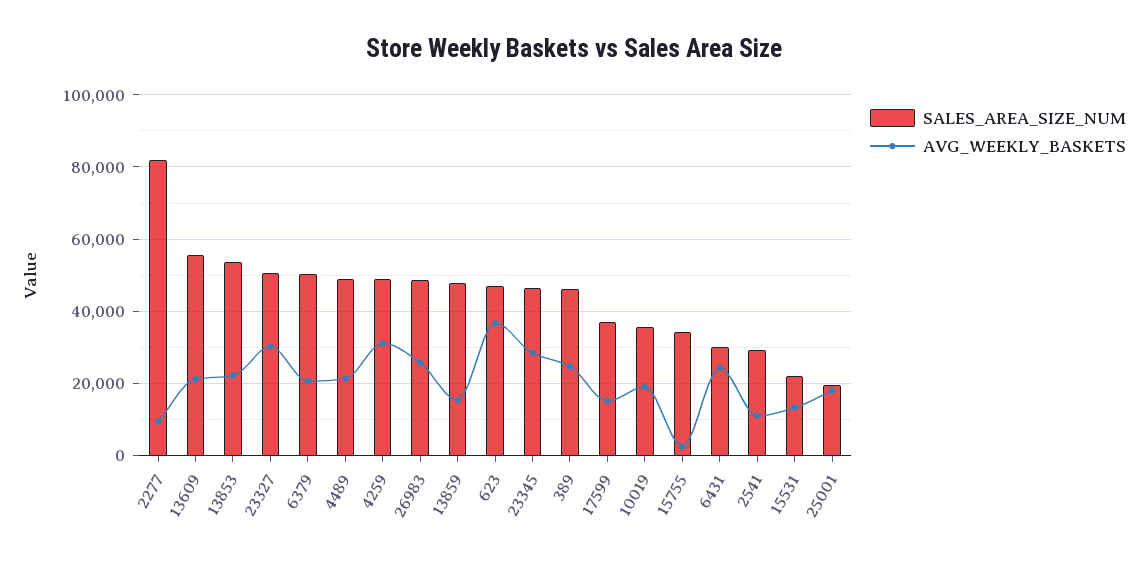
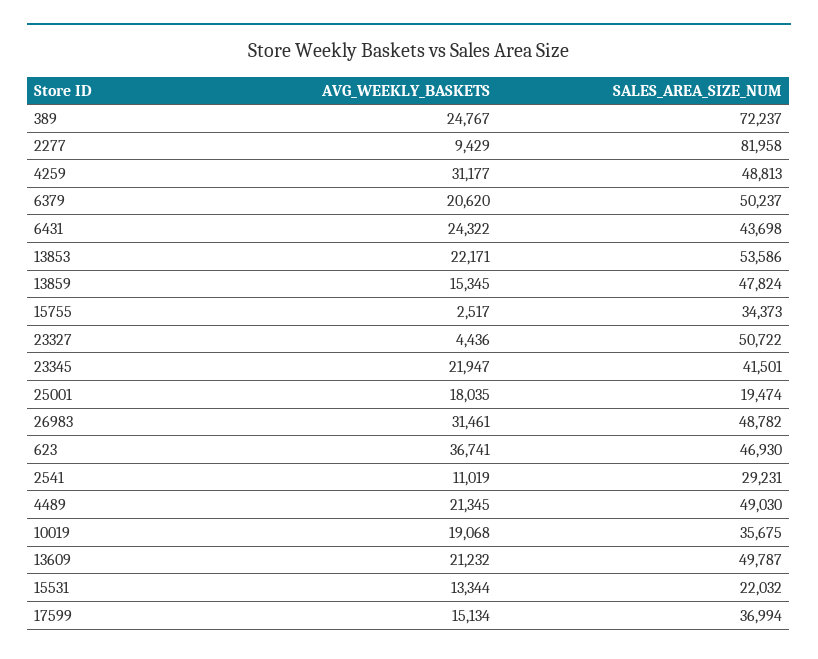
SALES_AREA_SIZE_NUM, 13609: 56000 -> 49787
AVG_WEEKLY_BASKETS, 23327: 30000 -> 4436
AVG_WEEKLY_BASKETS, 26983: 26000 -> 31461
SALES_AREA_SIZE_NUM, 23345: 46000 -> 41501
AVG_WEEKLY_BASKETS, 23345: 28000 -> 21947
SALES_AREA_SIZE_NUM, 389: 46000 -> 72237
SALES_AREA_SIZE_NUM, 6431: 30000 -> 43698

